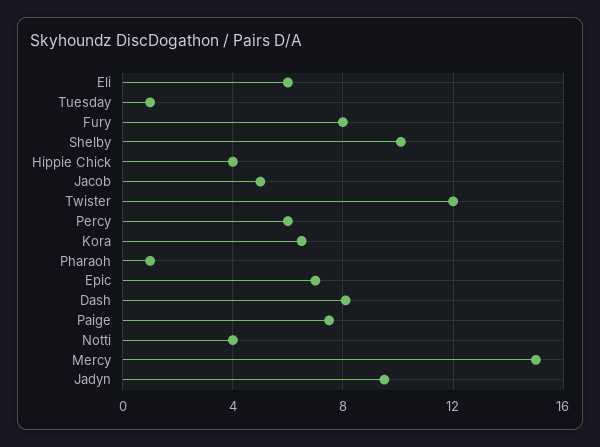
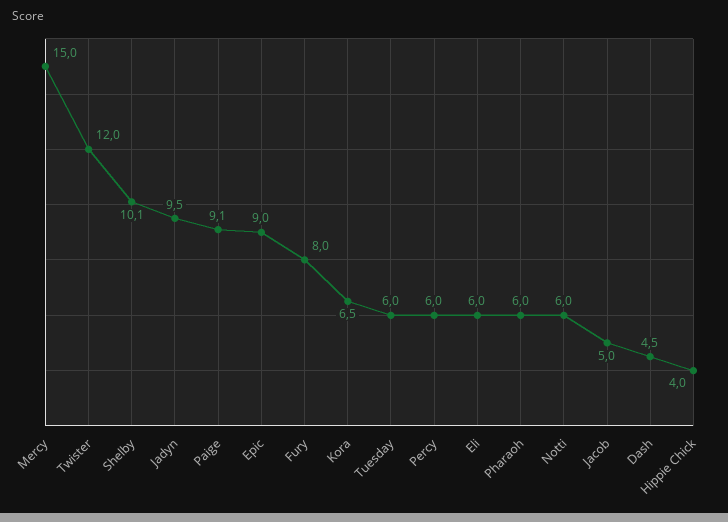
Tuesday: 1 -> 6
Pharaoh: 1 -> 6
Epic: 7 -> 9
Dash: 8 -> 4.5
Paige: 7.5 -> 9.1
Notti: 4 -> 6

